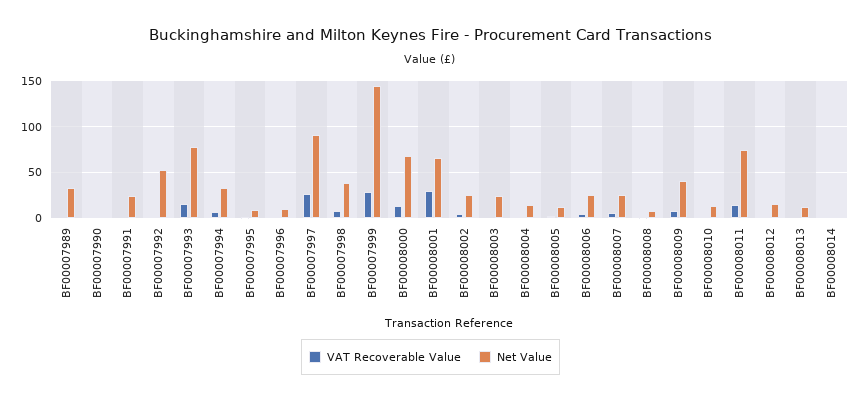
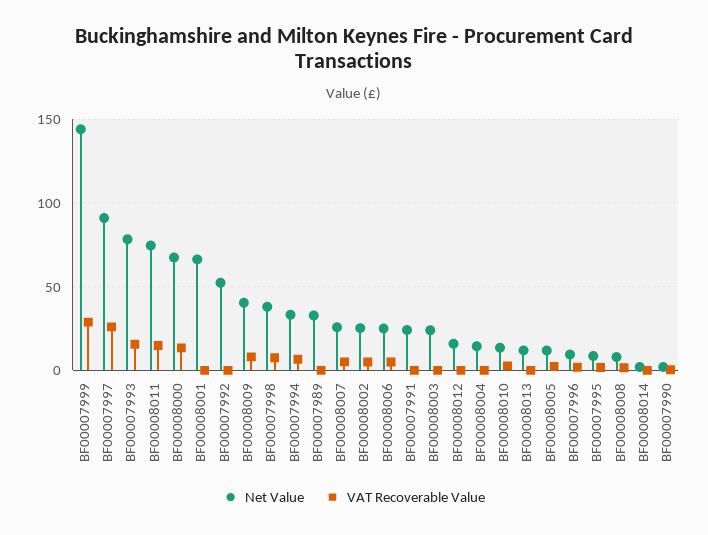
VAT Recoverable Value, BF00008001: 30 -> 0

